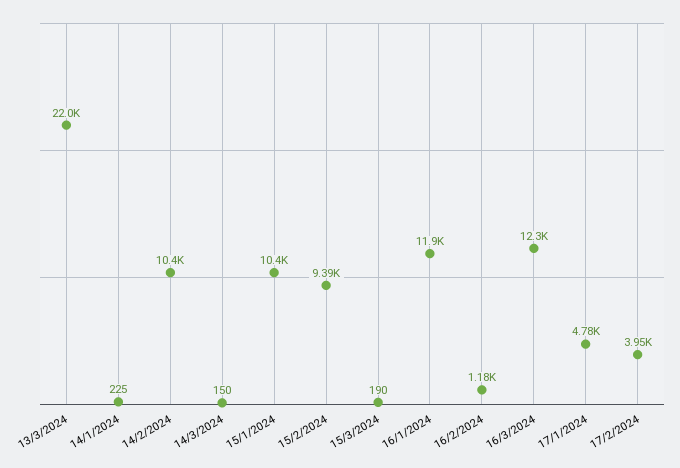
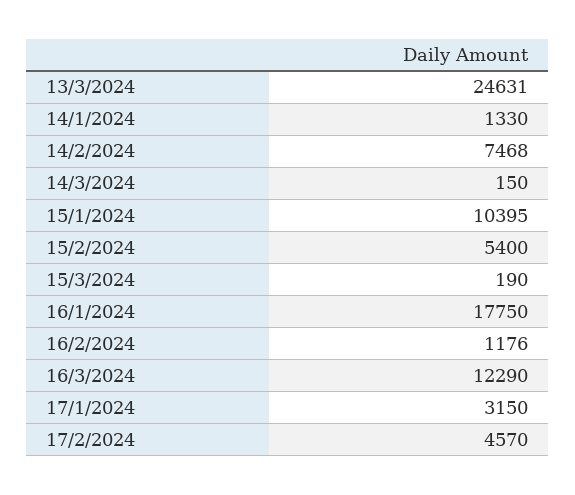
13/3/2024: 22000 -> 24631
14/1/2024: 225 -> 1330
14/2/2024: 10400 -> 7468
15/2/2024: 9390 -> 5400
16/1/2024: 11900 -> 17750
17/1/2024: 4780 -> 3150
17/2/2024: 3950 -> 4570

